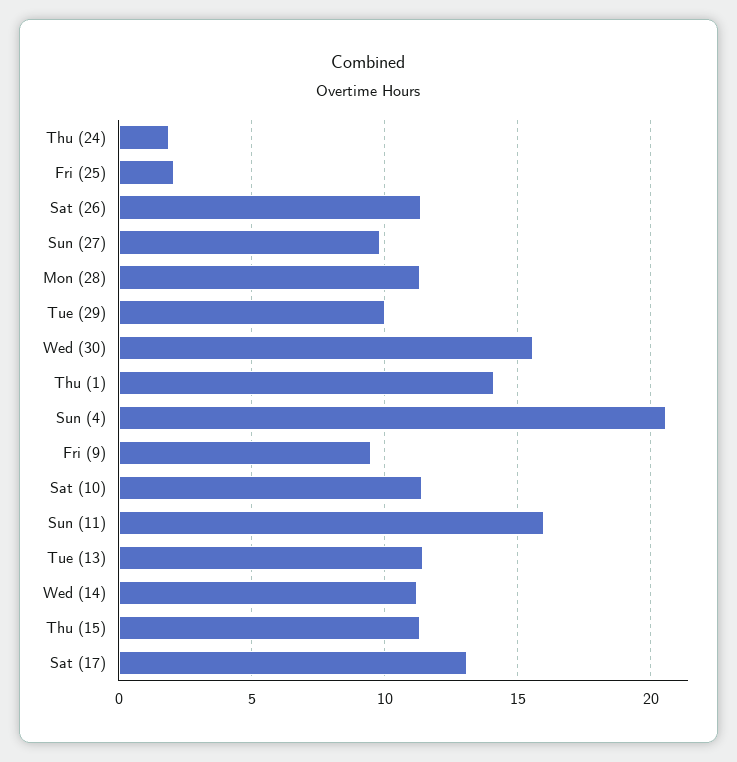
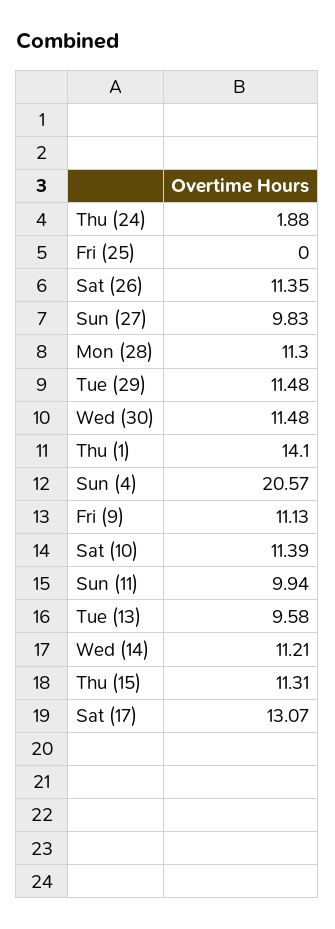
Fri (25): 2 -> 0
Tue (29): 10 -> 11.48
Wed (30): 15.5 -> 11.48
Fri (9): 9.5 -> 11.13
Sun (11): 16 -> 9.94
Tue (13): 11.5 -> 9.58

